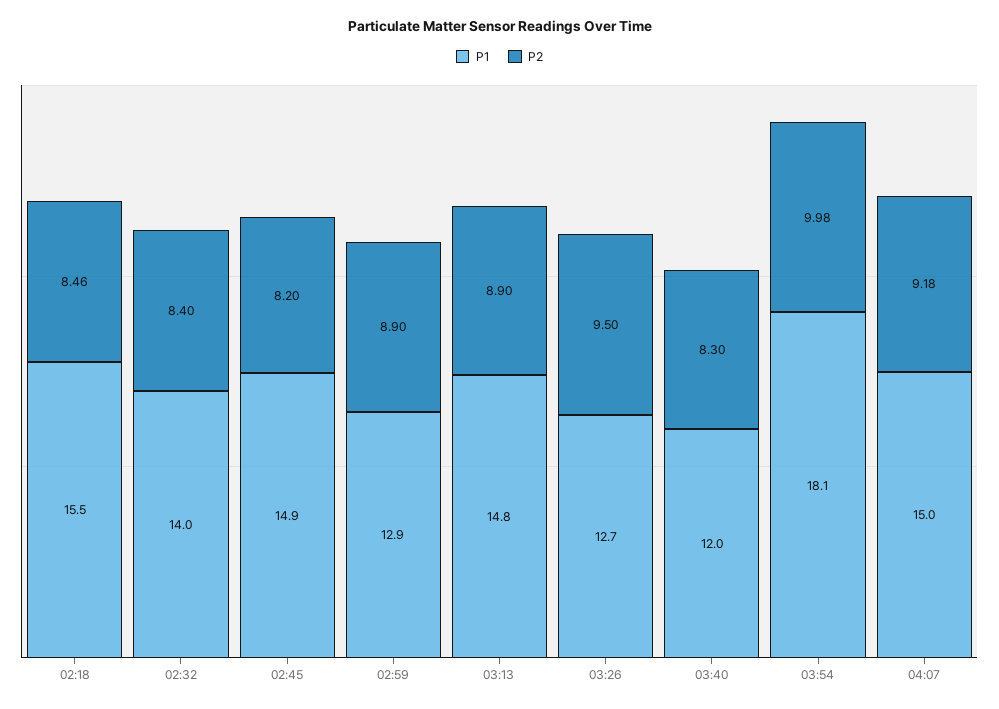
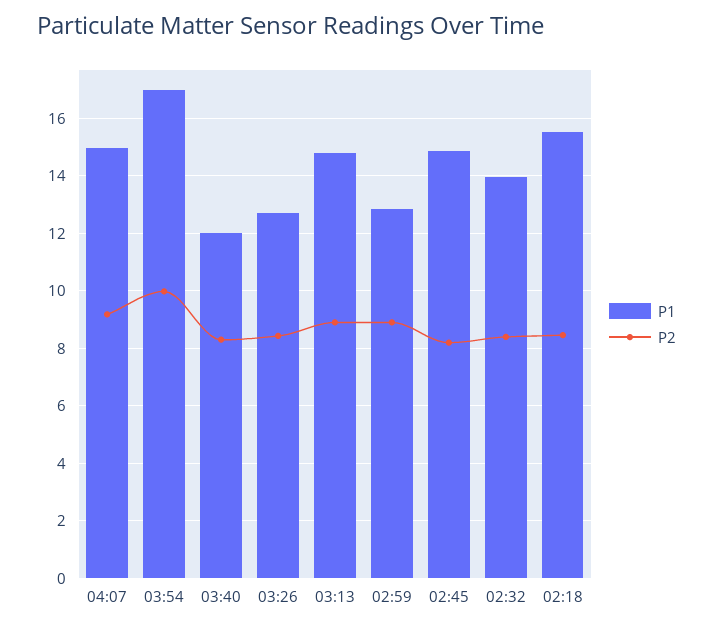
P2, 03:26: 9.5 -> 8.5
P1, 03:54: 18.1 -> 17

